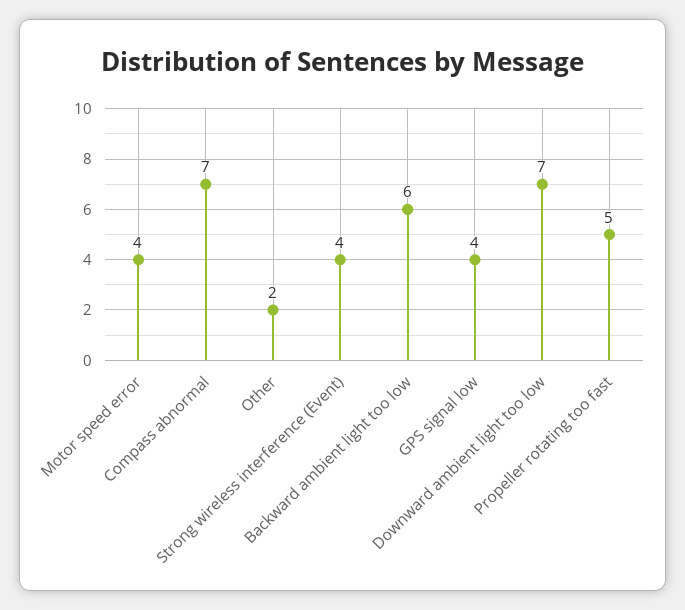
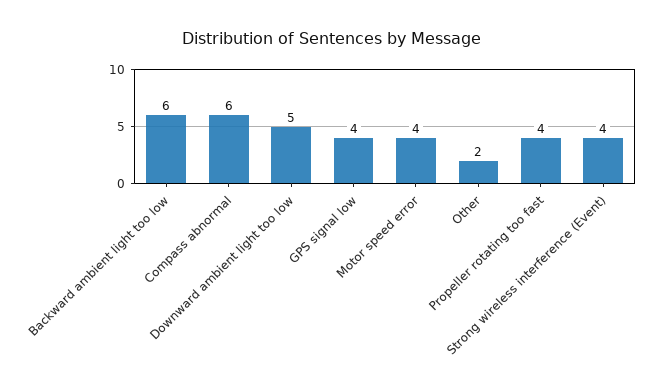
Compass abnormal: 7 -> 6
Downward ambient light too low: 7 -> 5
Propeller rotating too fast: 5 -> 4

